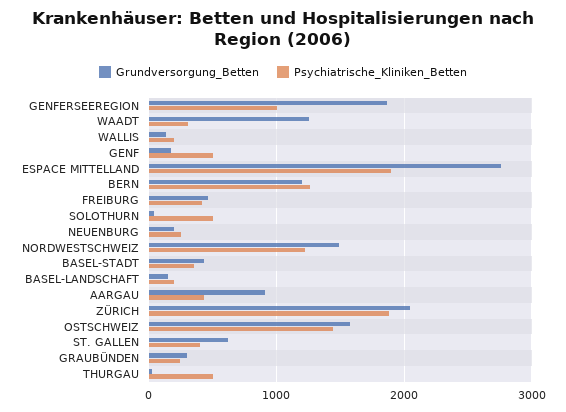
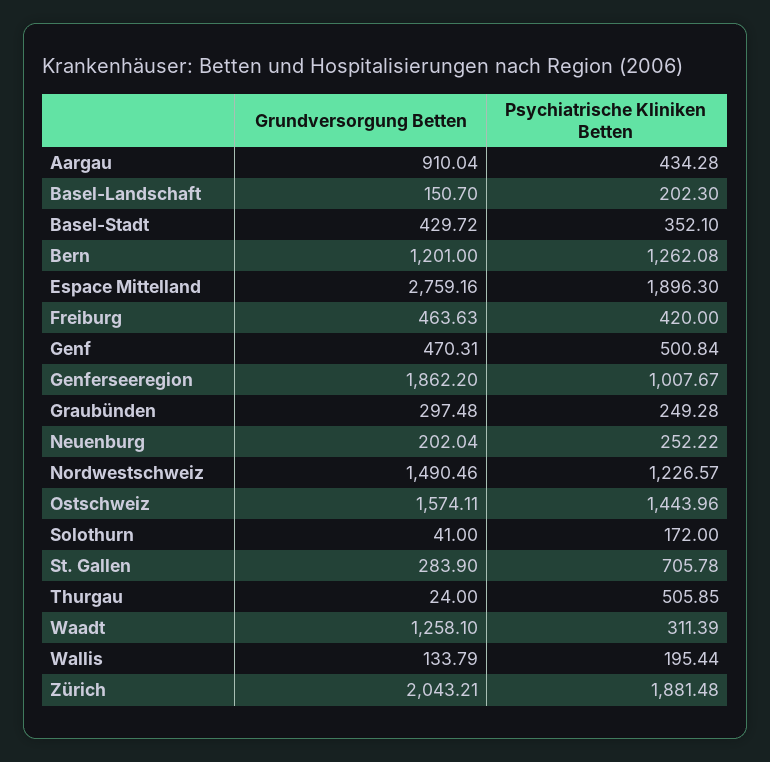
Grundversorgung_Betten, GENF: 200 -> 470.31
Psychiatrische_Kliniken_Betten, SOLOTHURN: 500 -> 172
Grundversorgung_Betten, ST. GALLEN: 600 -> 283.9
Psychiatrische_Kliniken_Betten, ST. GALLEN: 400 -> 705.78

